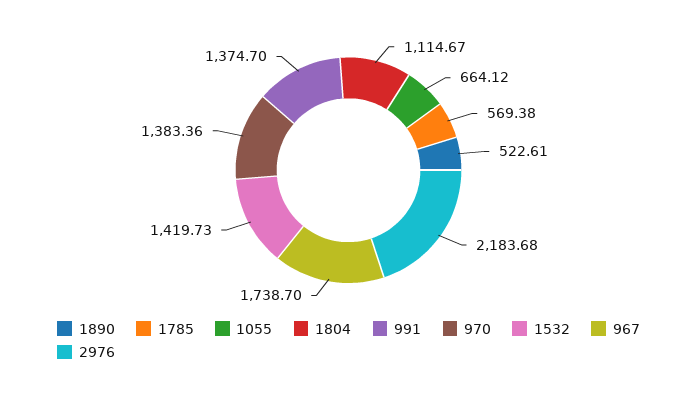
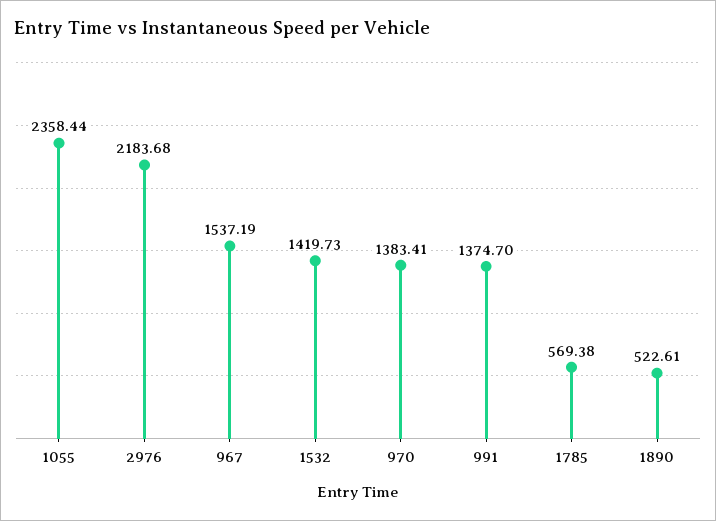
1055: 664.12 -> 2358.44
1804: 1114.67 -> none
970: 1383.36 -> 1383.41
967: 1738.7 -> 1537.19

